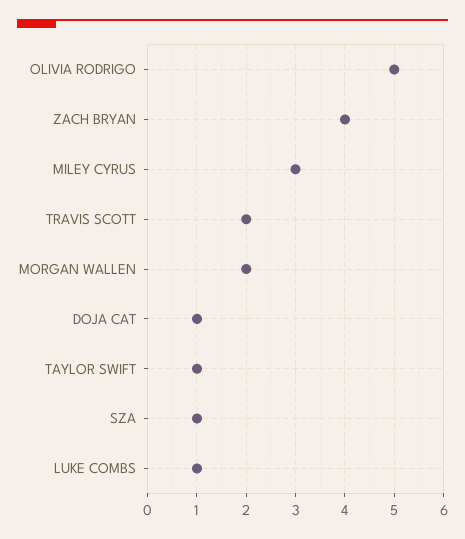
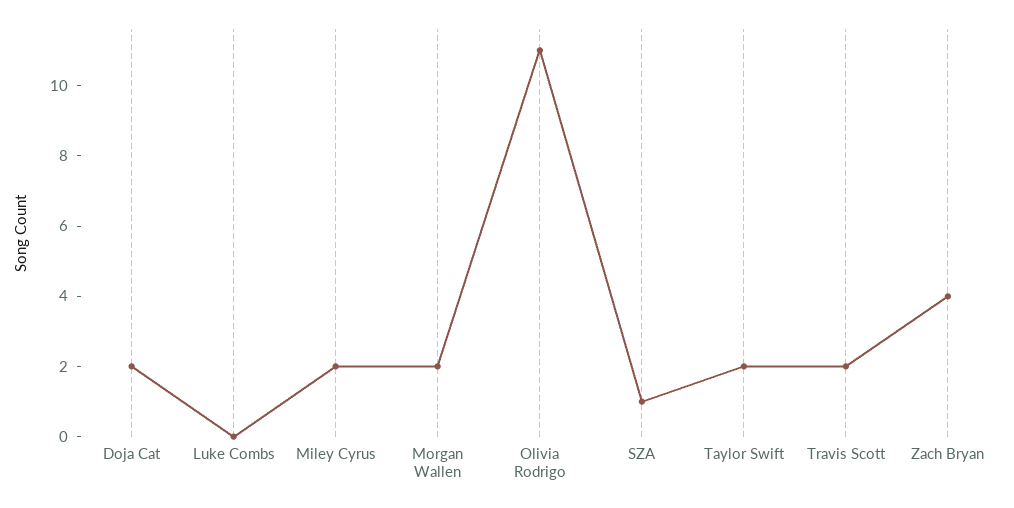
OLIVIA RODRIGO: 5 -> 11
MILEY CYRUS: 3 -> 2
DOJA CAT: 1 -> 2
TAYLOR SWIFT: 1 -> 2
LUKE COMBS: 1 -> 0

